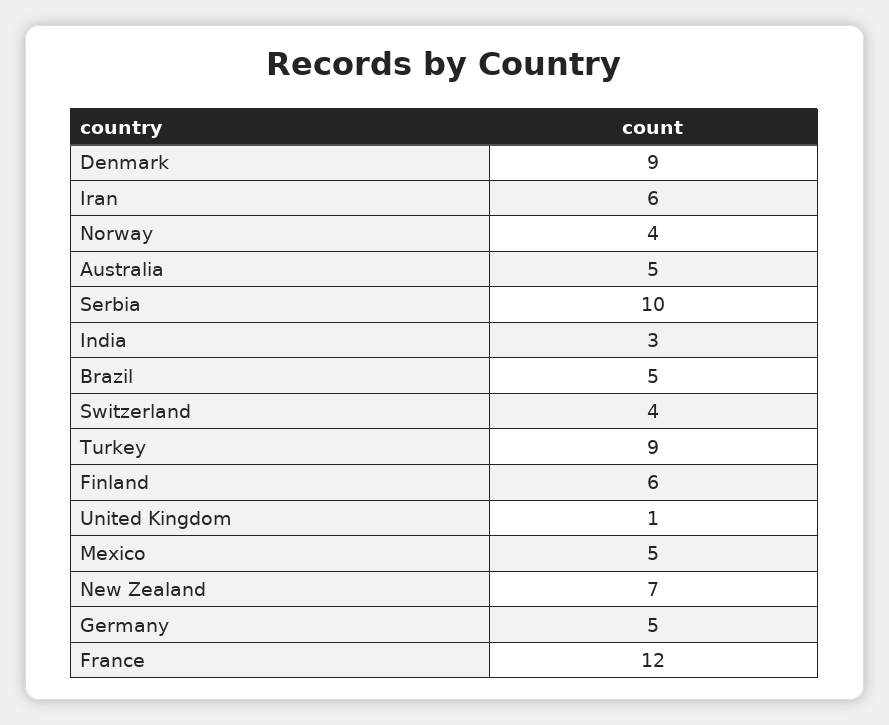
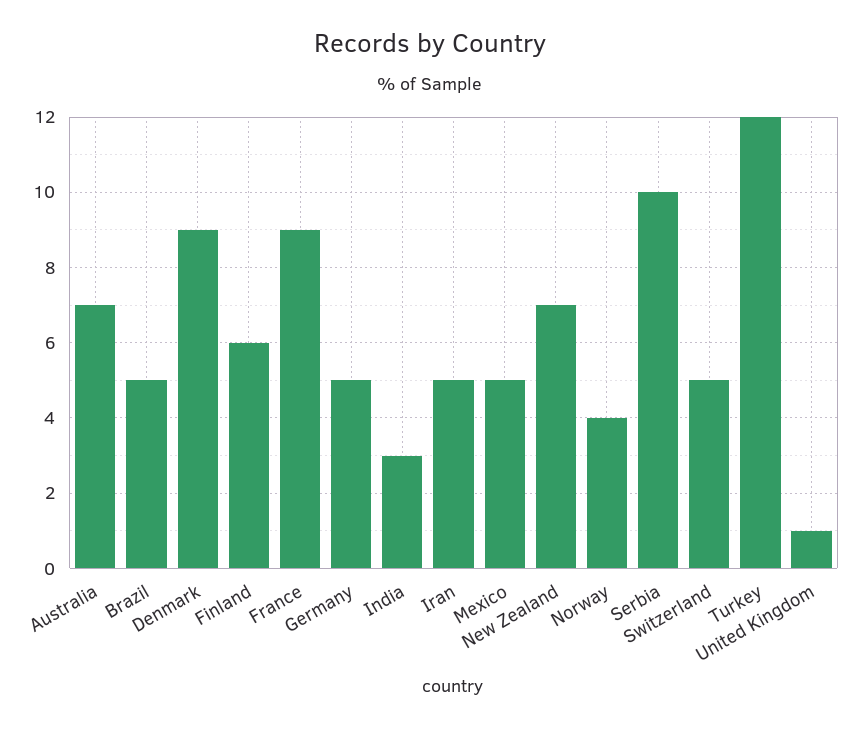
Iran: 6 -> 5
Australia: 5 -> 7
Switzerland: 4 -> 5
Turkey: 9 -> 12
France: 12 -> 9

